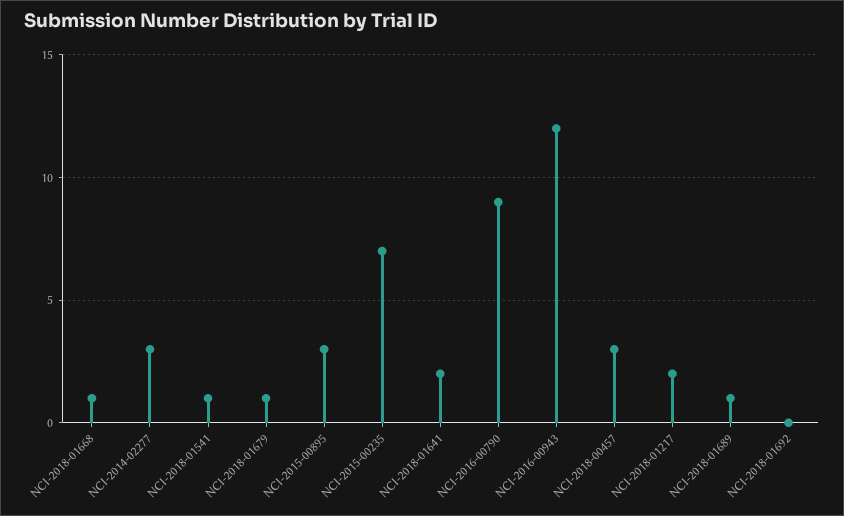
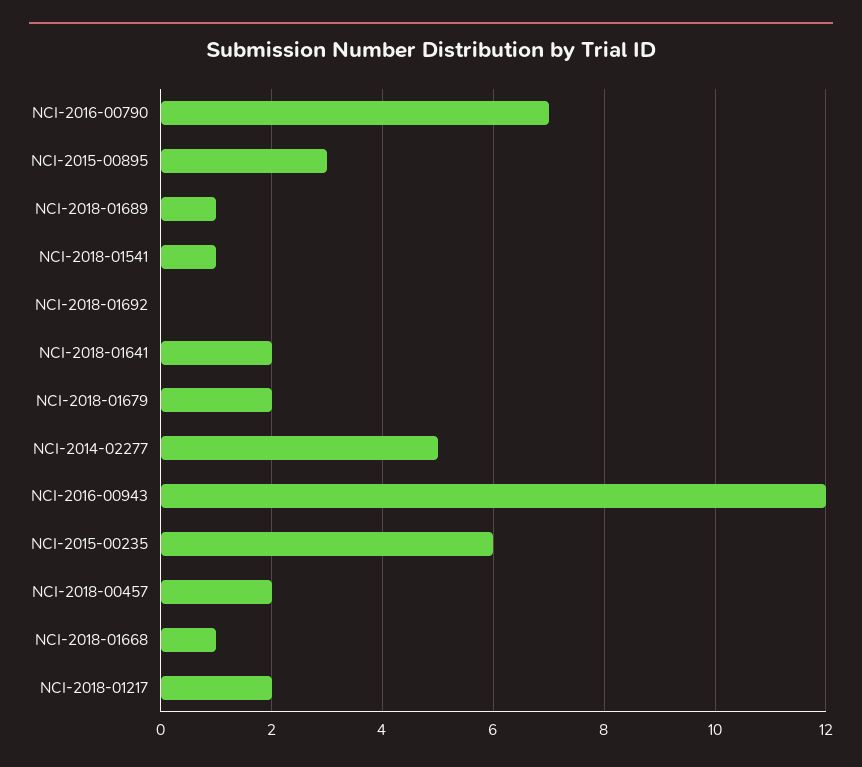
NCI-2014-02277: 3 -> 5
NCI-2018-01679: 1 -> 2
NCI-2015-00235: 7 -> 6
NCI-2016-00790: 9 -> 7
NCI-2018-00457: 3 -> 2

